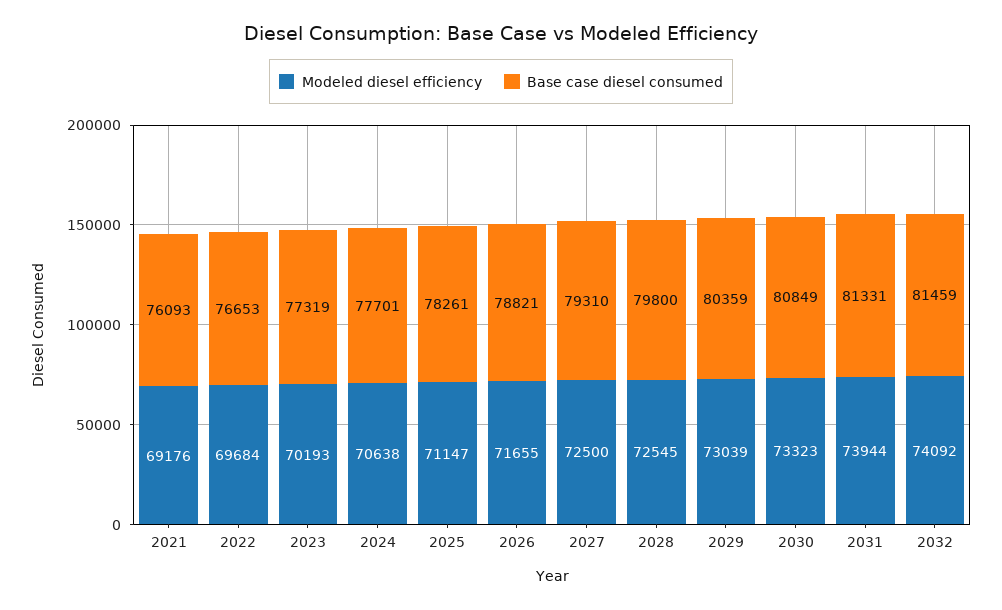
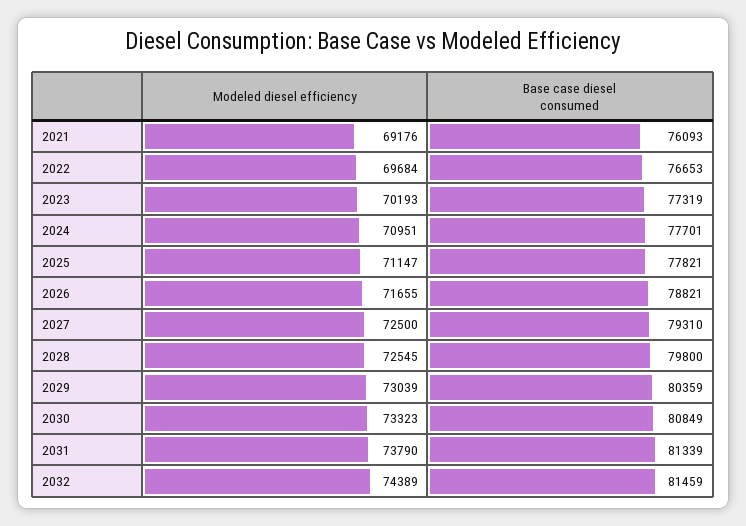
Modeled diesel efficiency, 2024: 70638 -> 70951
Base case diesel consumed, 2025: 78261 -> 77821
Modeled diesel efficiency, 2031: 73944 -> 73790
Base case diesel consumed, 2031: 81331 -> 81339
Modeled diesel efficiency, 2032: 74092 -> 74389

